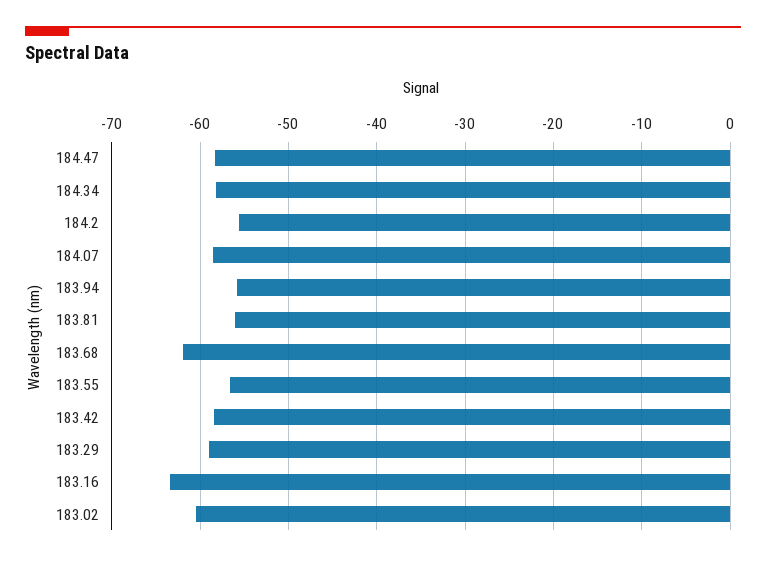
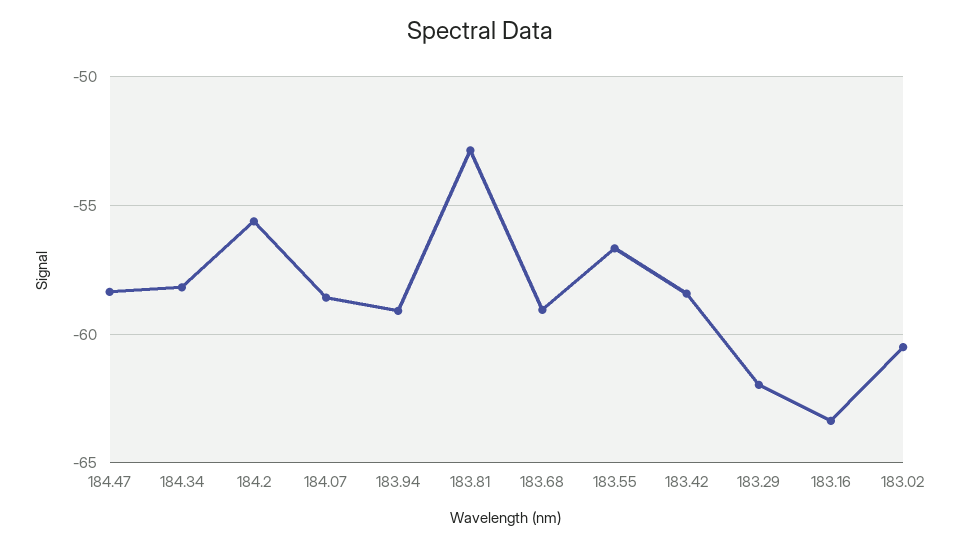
183.94: -56 -> -59
183.81: -56 -> -53
183.68: -62 -> -59
183.29: -59 -> -62

